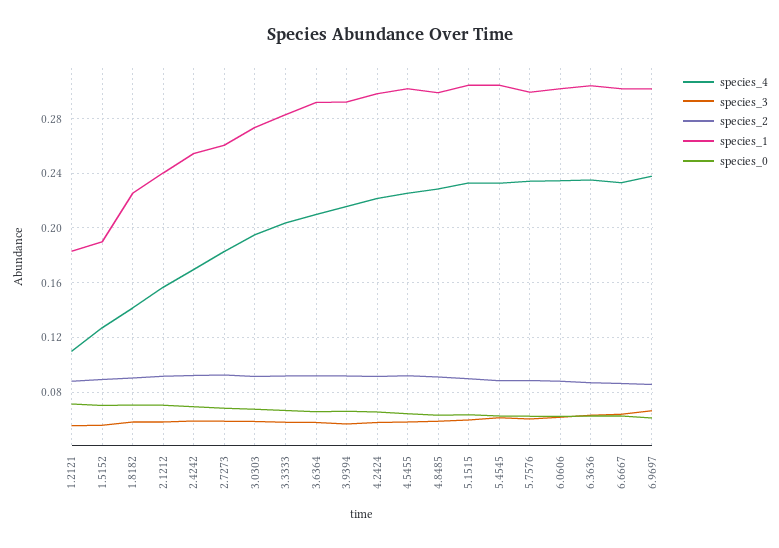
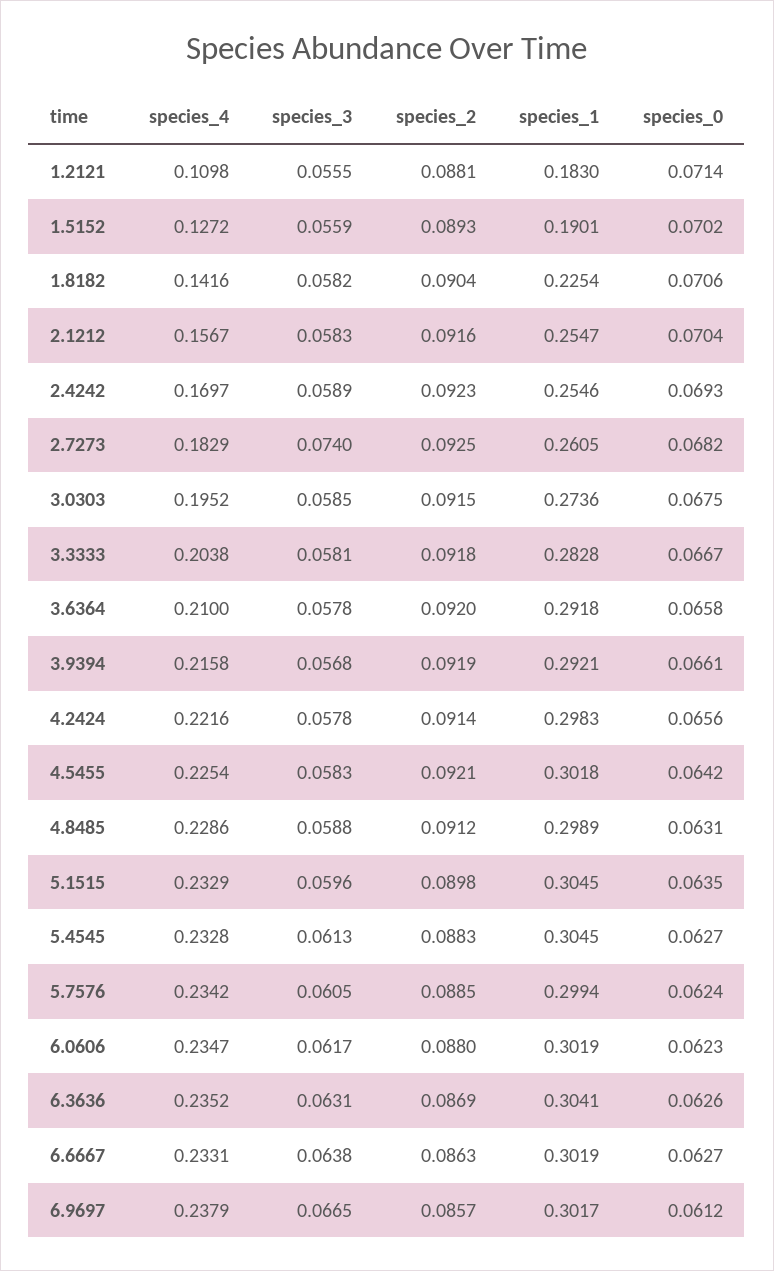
species_1, 2.1212: 0.24 -> 0.2547
species_3, 2.7273: 0.06 -> 0.074

